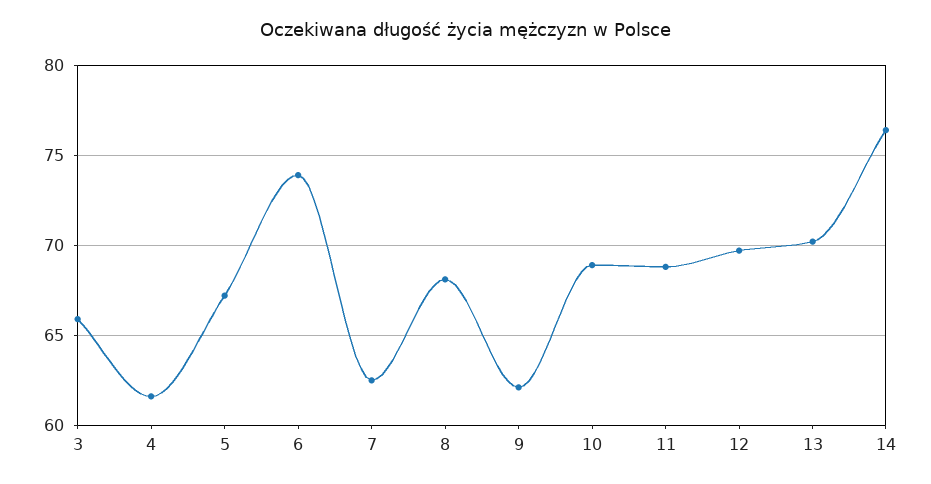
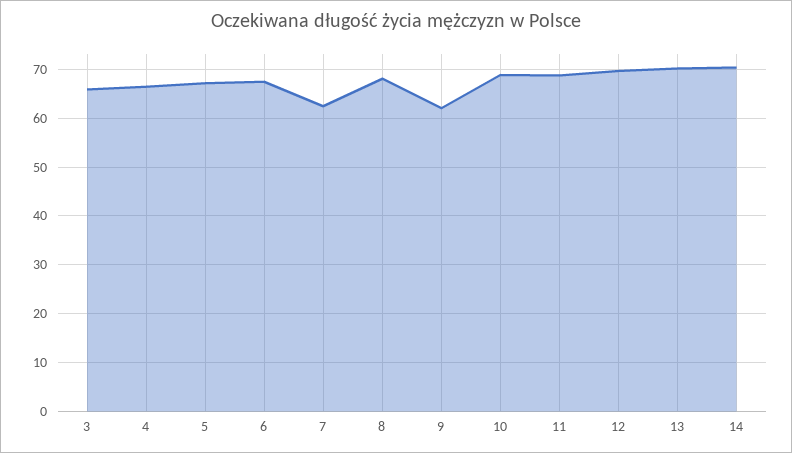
4: 61.5 -> 66
6: 74 -> 68
14: 76.5 -> 70

